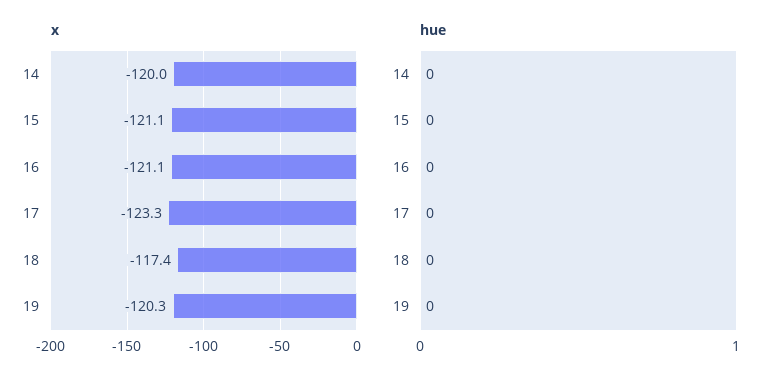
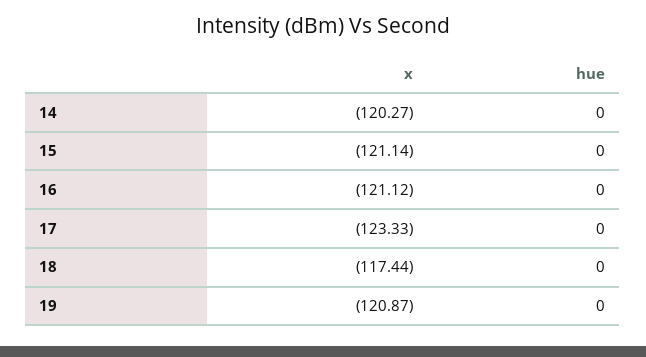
x, 14: -120 -> -120.27
x, 19: -120.3 -> -120.87

